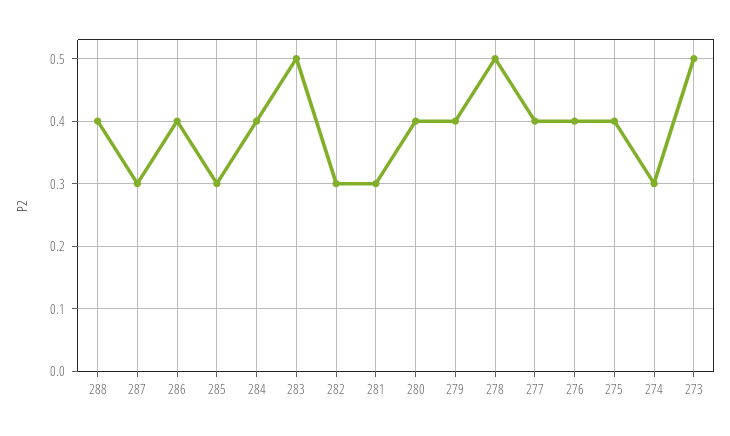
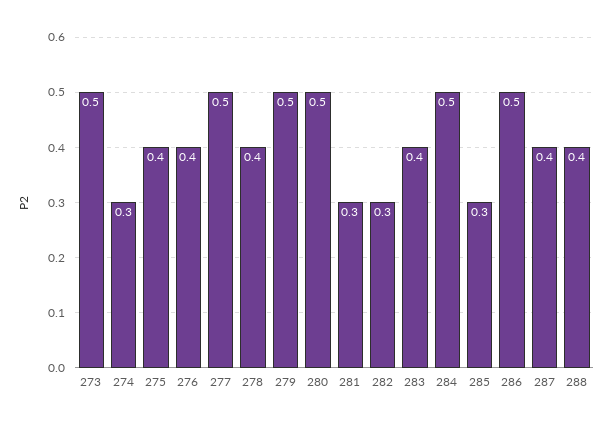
287: 0.3 -> 0.4
286: 0.4 -> 0.5
284: 0.4 -> 0.5
283: 0.5 -> 0.4
280: 0.4 -> 0.5
279: 0.4 -> 0.5
278: 0.5 -> 0.4
277: 0.4 -> 0.5

